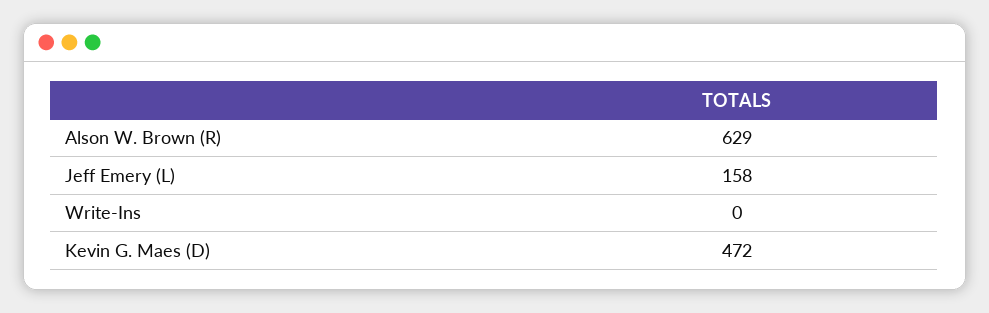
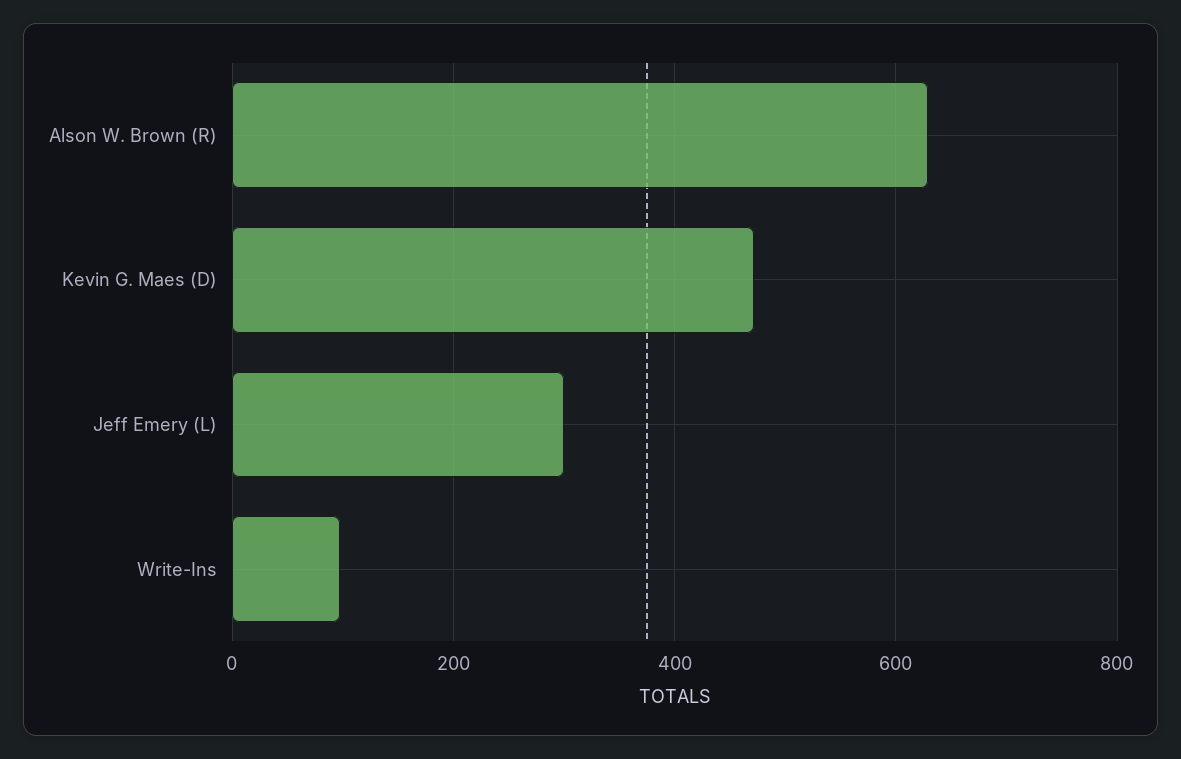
Jeff Emery (L): 158 -> 300
Write-Ins: 0 -> 100

